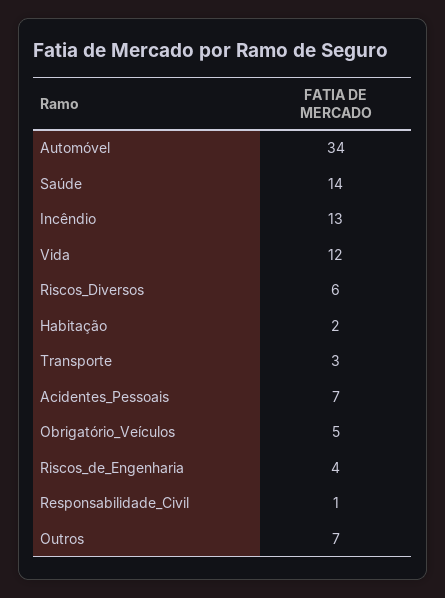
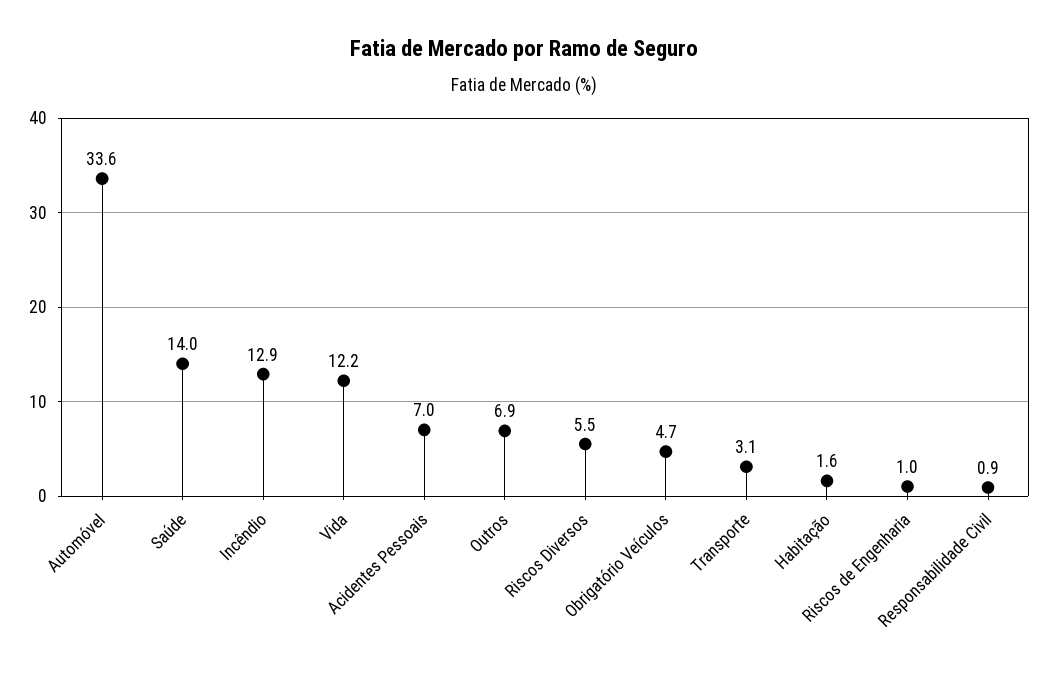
Riscos_de_Engenharia: 4 -> 1

